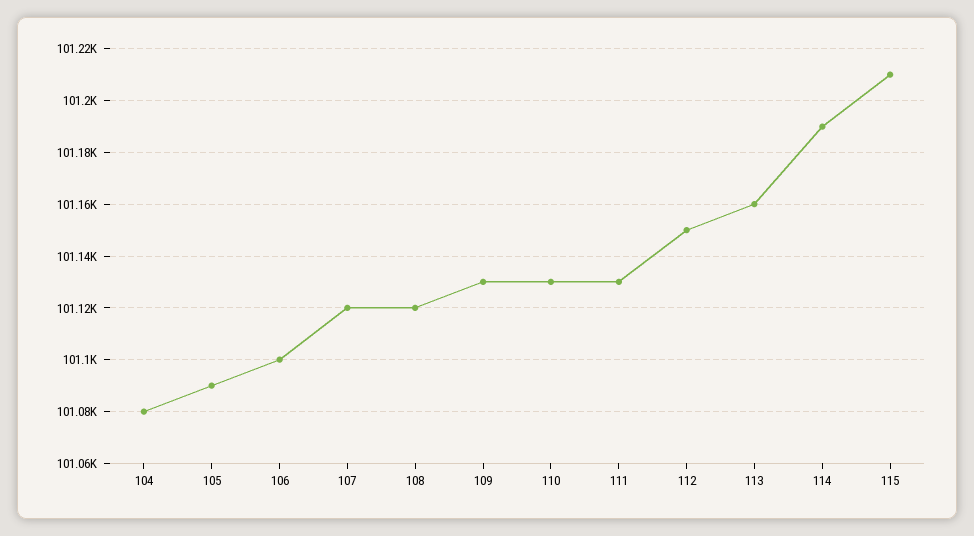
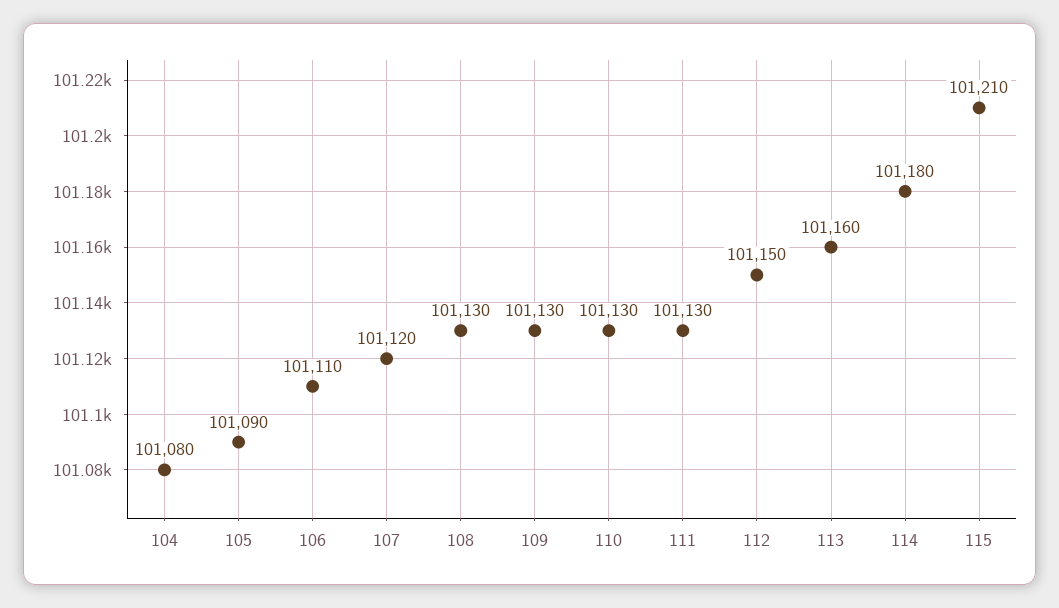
106: 101100 -> 101110
108: 101120 -> 101130
114: 101190 -> 101180

